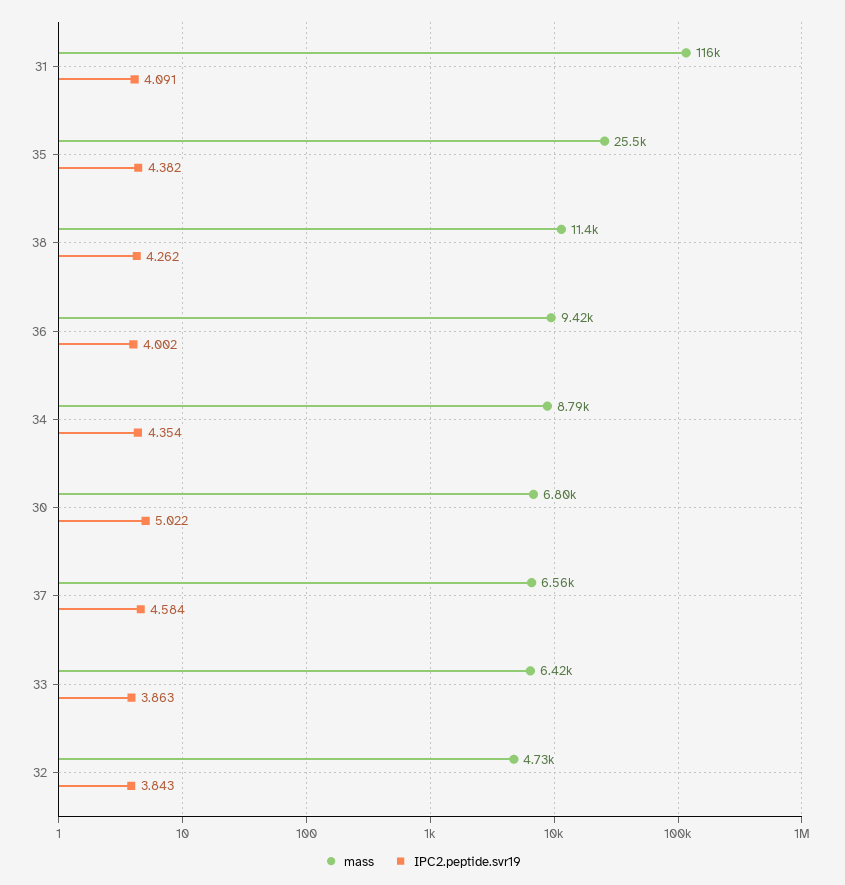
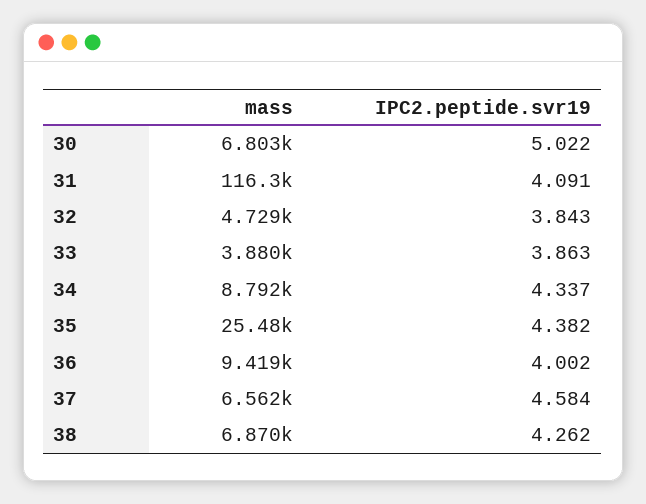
mass, 38: 11400 -> 6870
IPC2.peptide.svr19, 34: 4.354 -> 4.337
mass, 33: 6420 -> 3880

